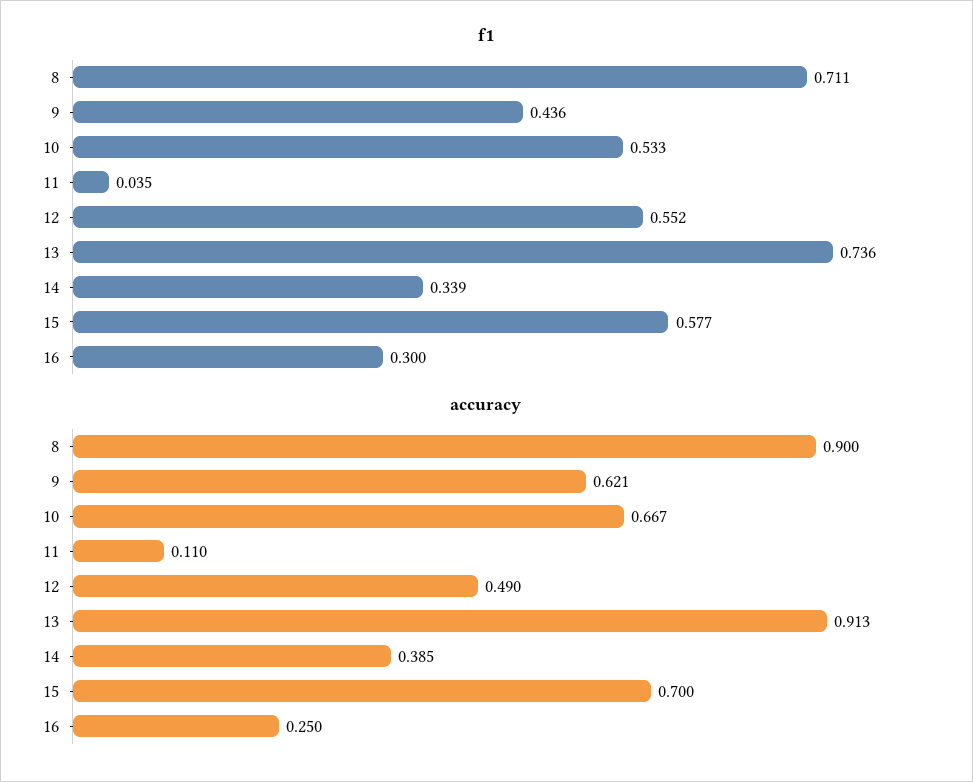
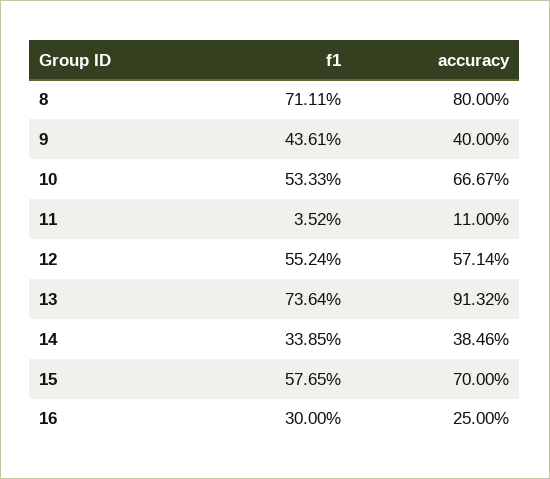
accuracy, 8: 0.9 -> 0.8
accuracy, 9: 0.621 -> 0.4
accuracy, 12: 0.49 -> 0.5714

